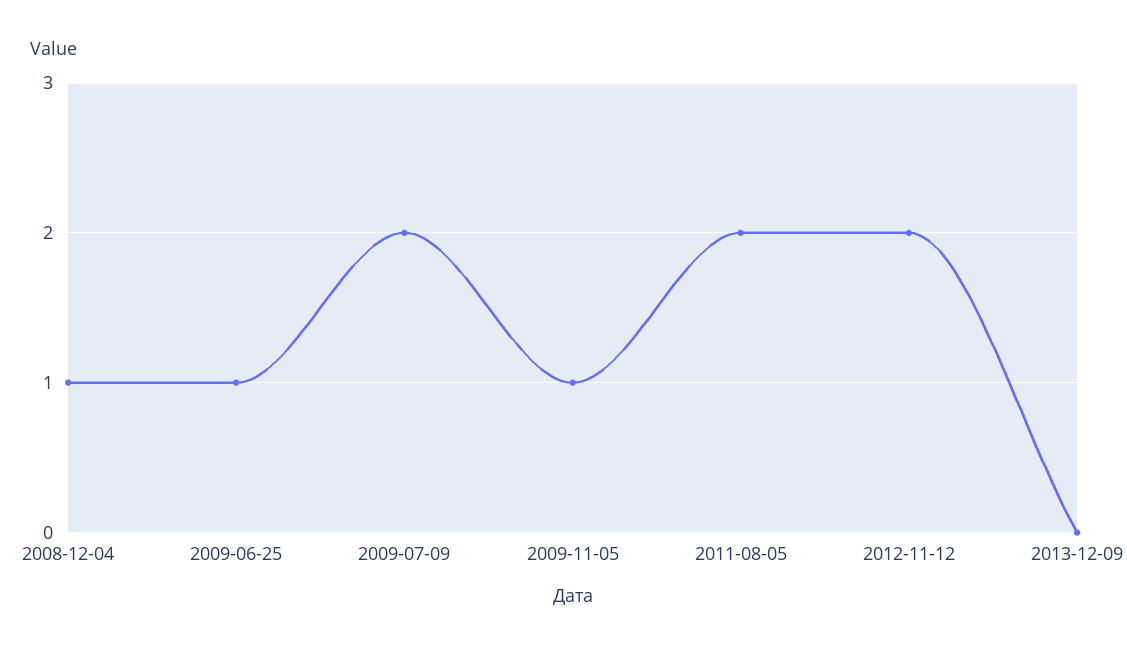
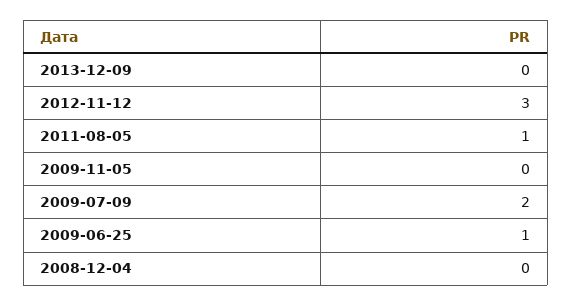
2008-12-04: 1 -> 0
2009-11-05: 1 -> 0
2011-08-05: 2 -> 1
2012-11-12: 2 -> 3

